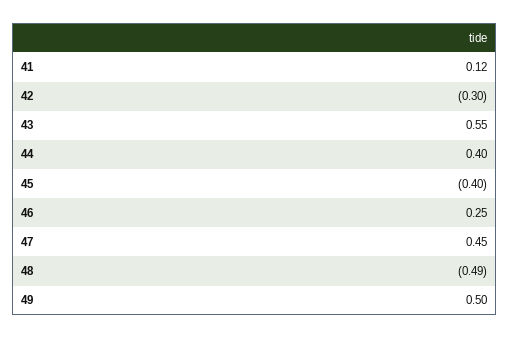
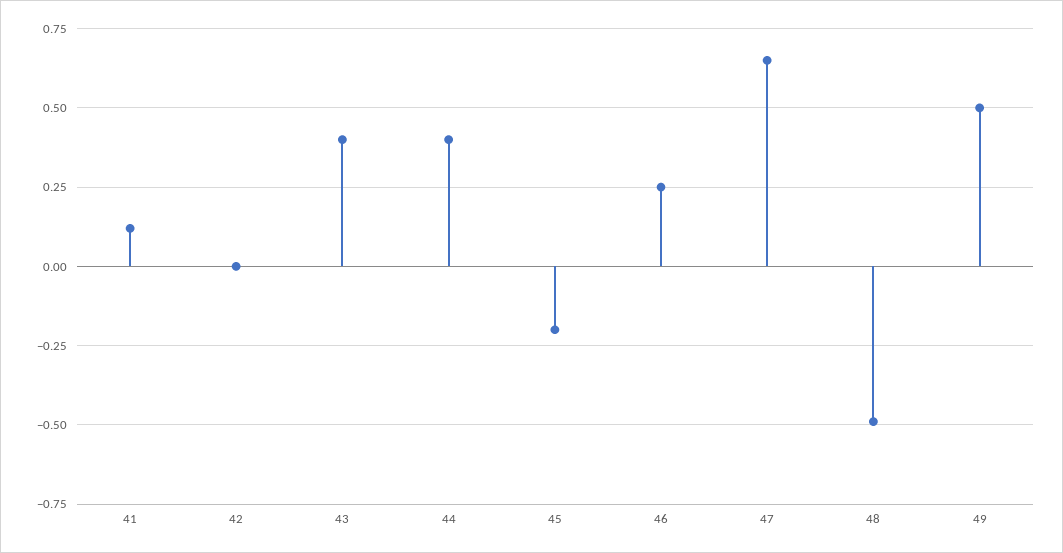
42: -0.3 -> 0
43: 0.55 -> 0.4
45: -0.4 -> -0.2
47: 0.45 -> 0.65

